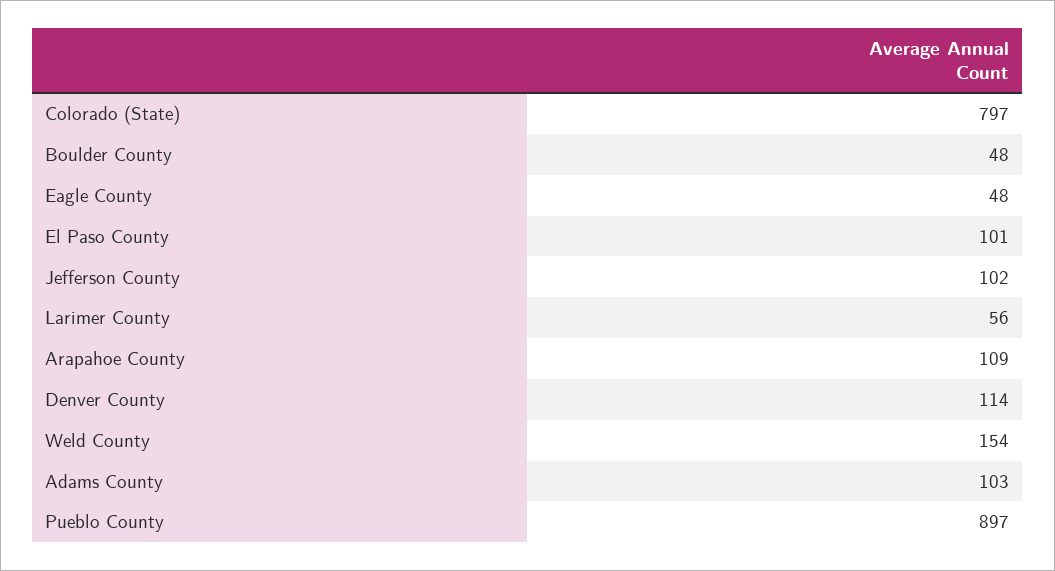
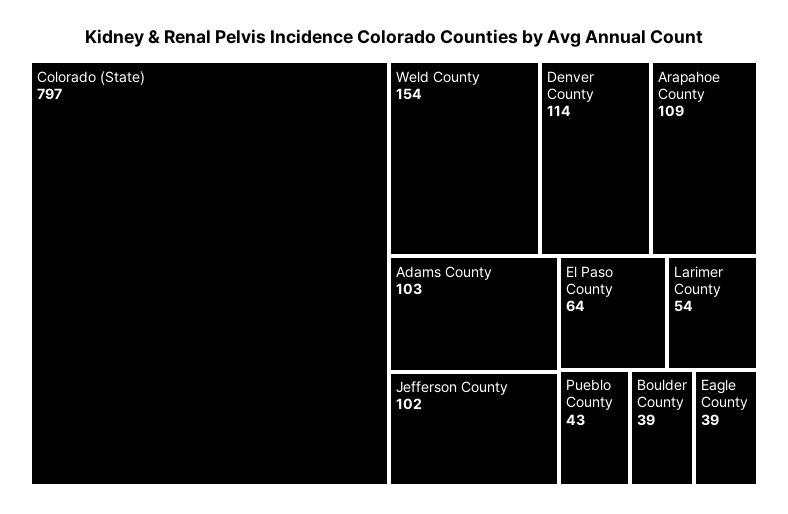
Boulder County: 48 -> 39
Eagle County: 48 -> 39
El Paso County: 101 -> 64
Larimer County: 56 -> 54
Pueblo County: 897 -> 43

